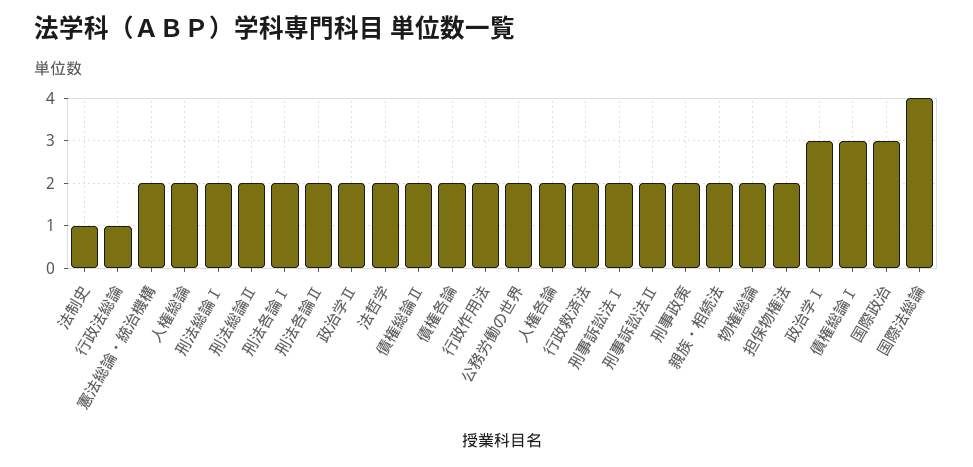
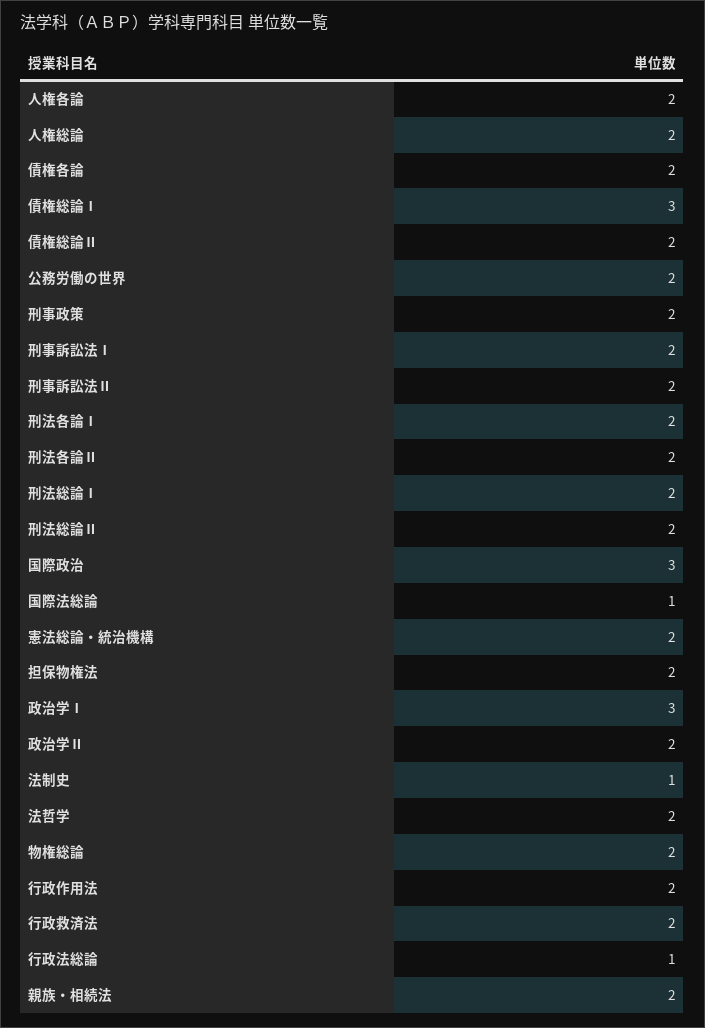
国際法総論: 4 -> 1

